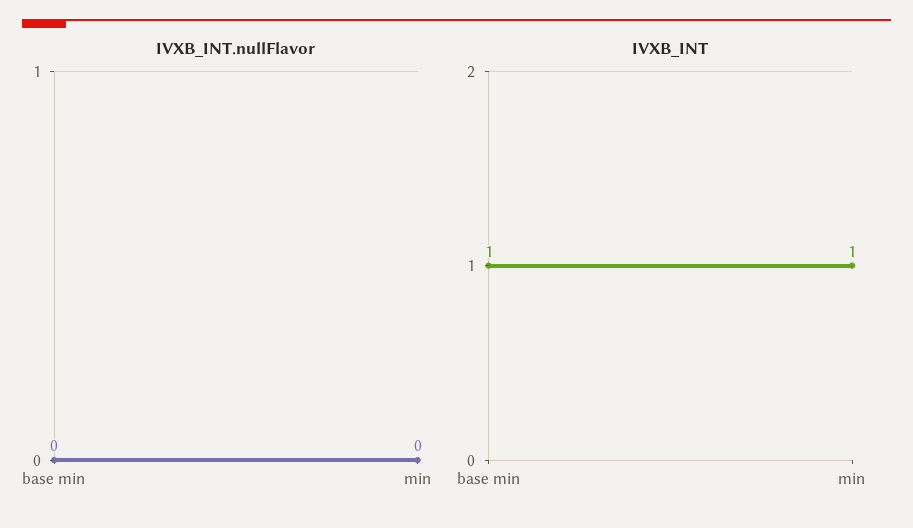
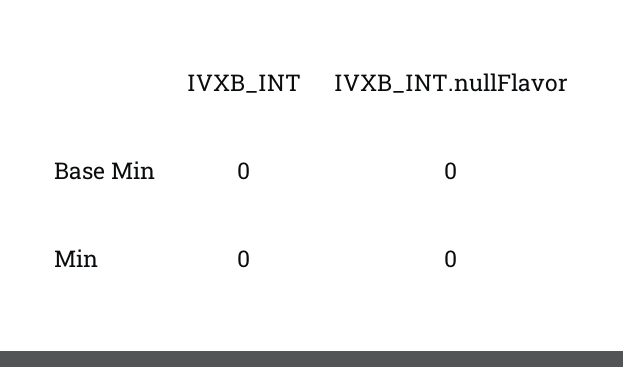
IVXB_INT, base min: 1 -> 0
IVXB_INT, min: 1 -> 0

